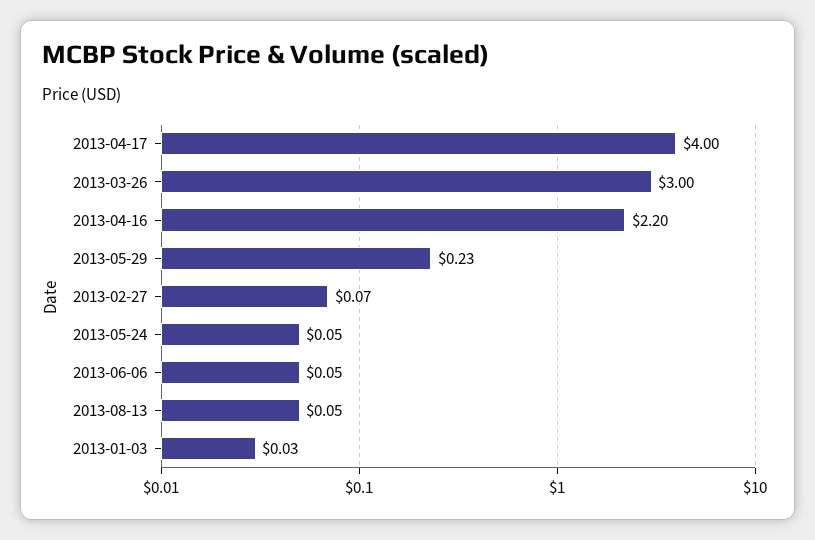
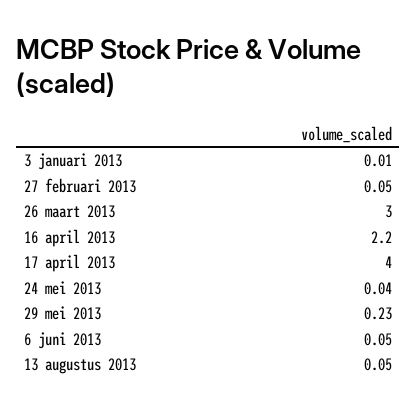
2013-02-27: 0.07 -> 0.05
2013-05-24: 0.05 -> 0.04
2013-01-03: 0.03 -> 0.01

